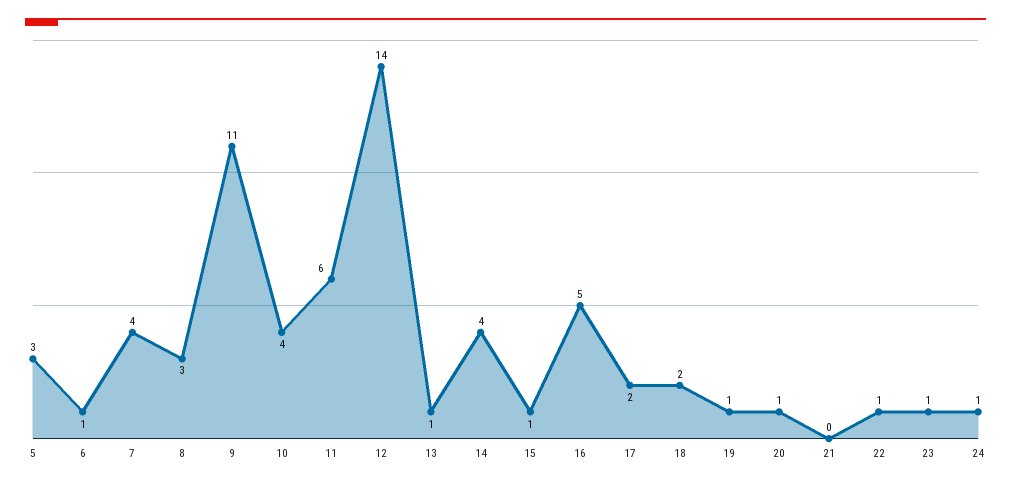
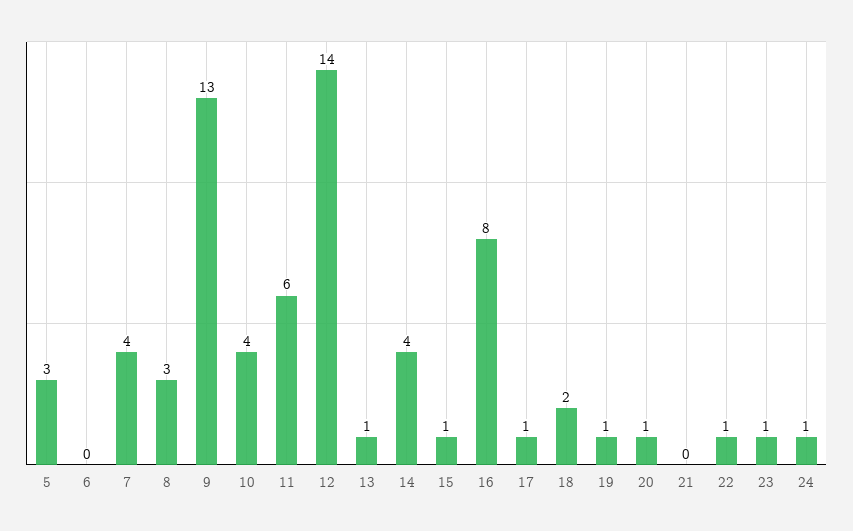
6: 1 -> 0
9: 11 -> 13
16: 5 -> 8
17: 2 -> 1

